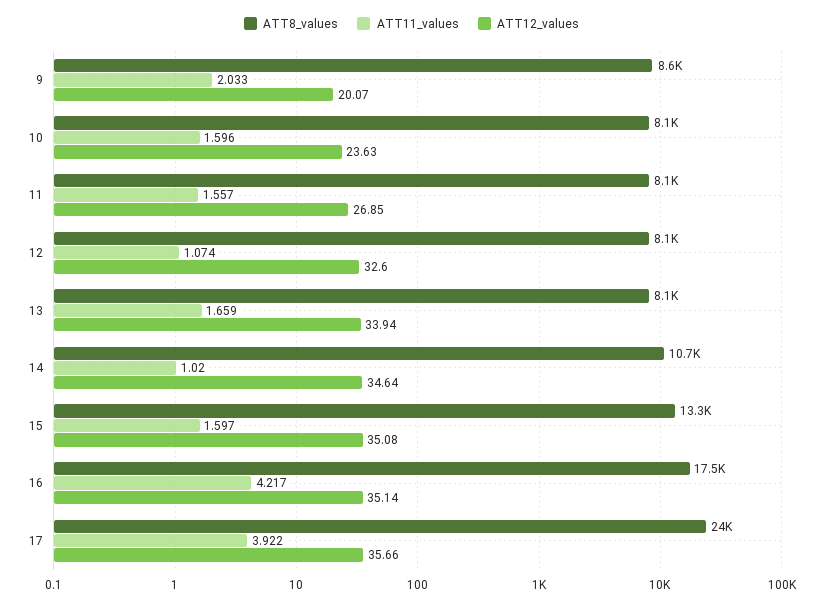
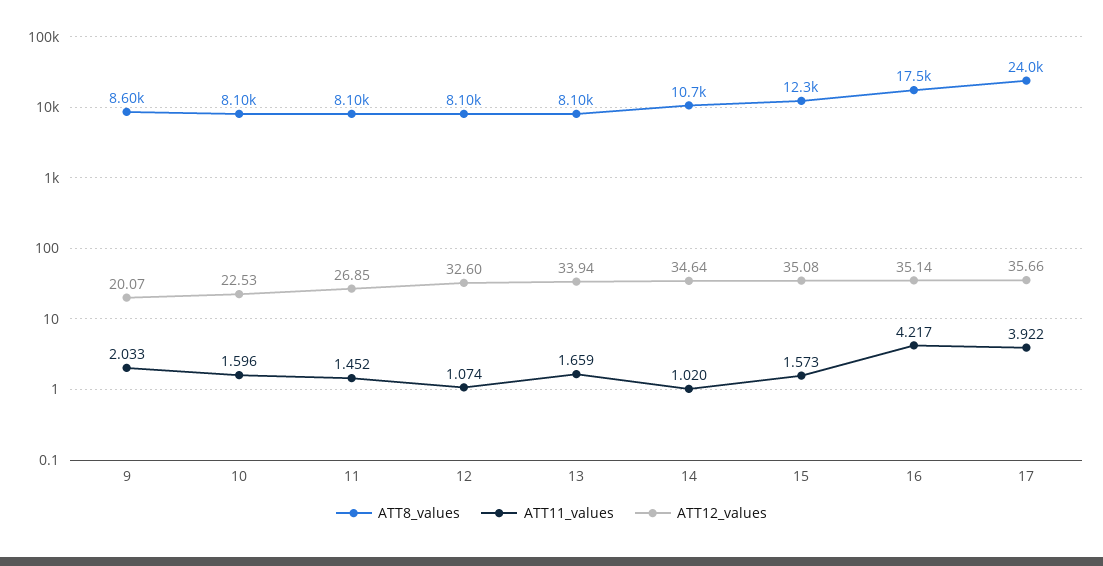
ATT12_values, 10: 23.63 -> 22.53
ATT11_values, 11: 1.557 -> 1.452
ATT8_values, 15: 13300 -> 12300
ATT11_values, 15: 1.597 -> 1.573

